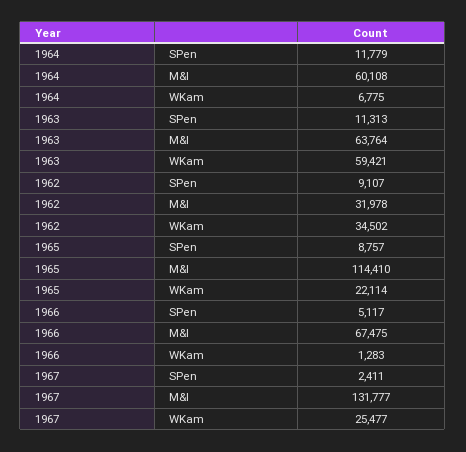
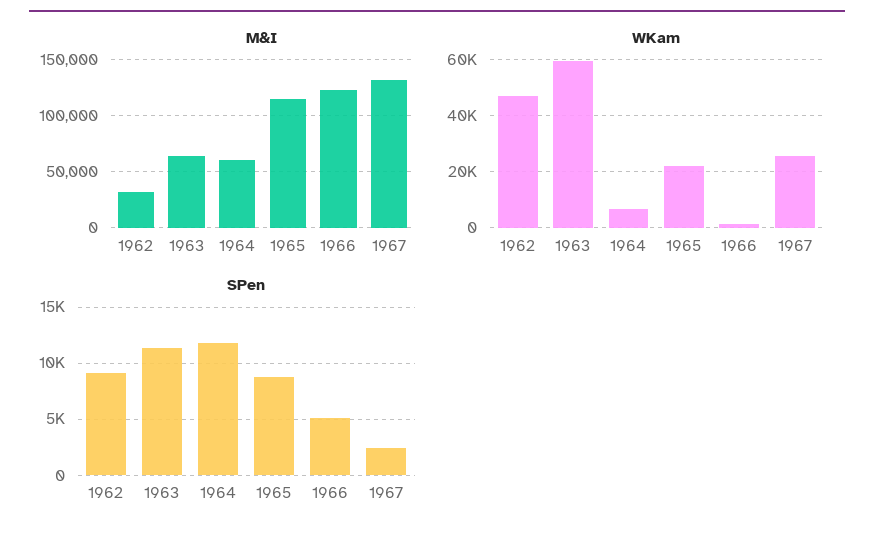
WKam, 1962: 34502 -> 47500
M&I, 1966: 67475 -> 120000

